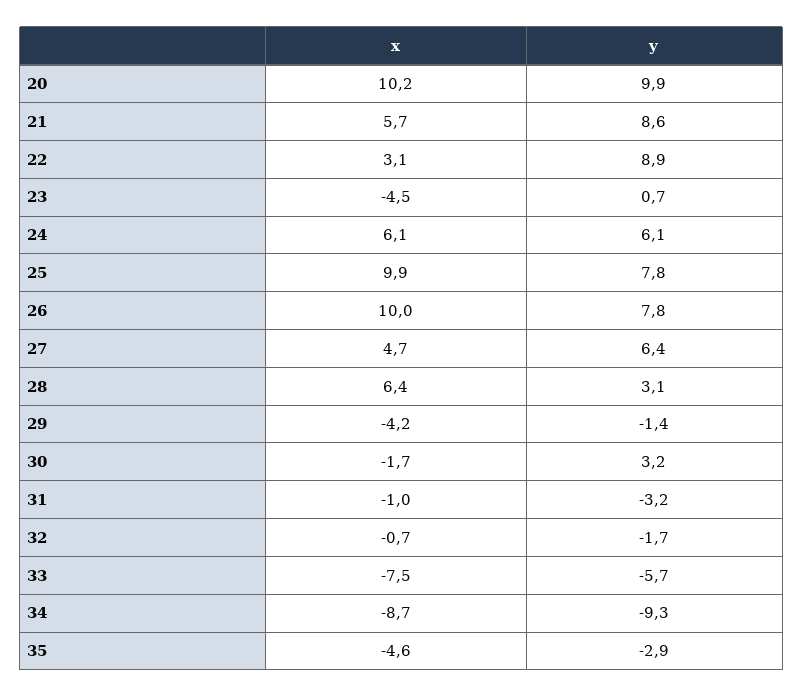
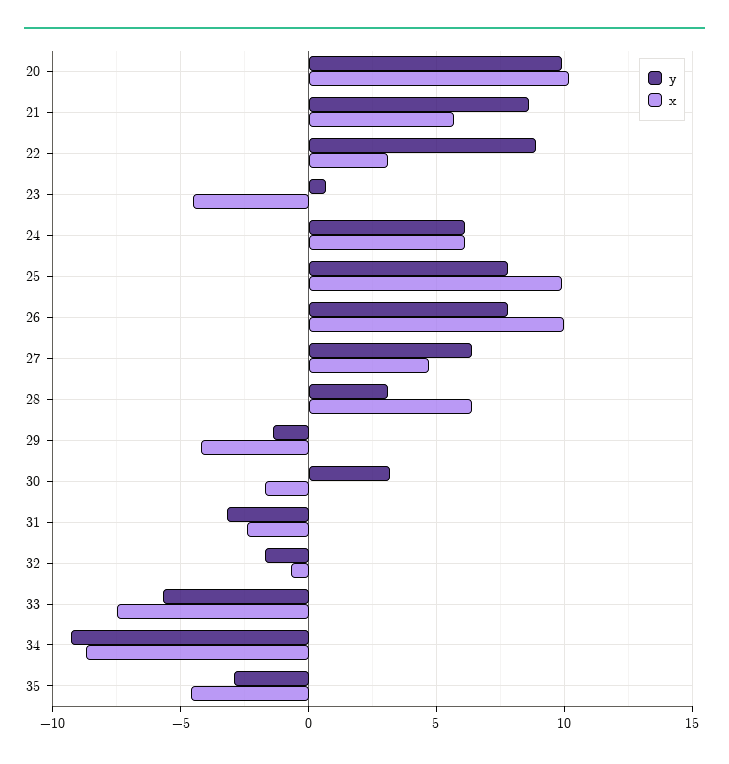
x, 31: -1 -> -2.5

